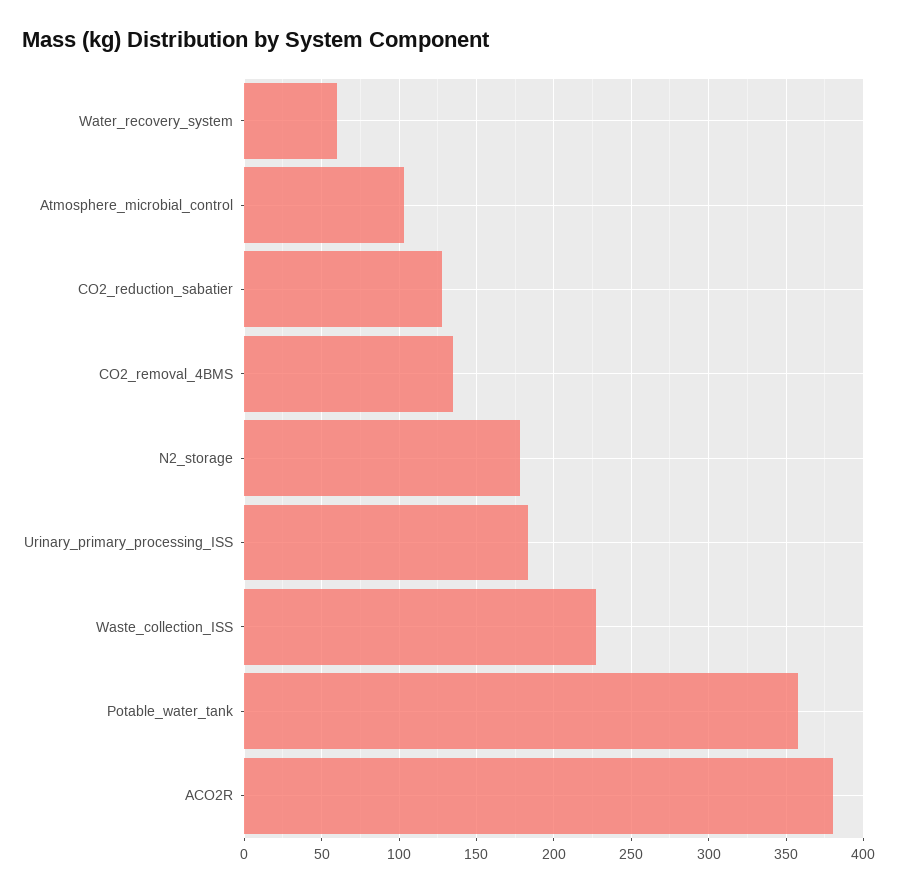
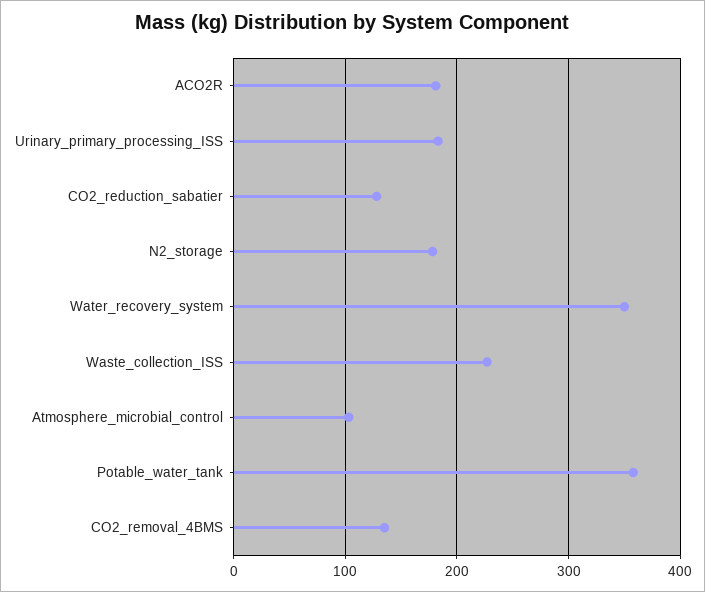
Water_recovery_system: 60 -> 350
ACO2R: 380 -> 180

